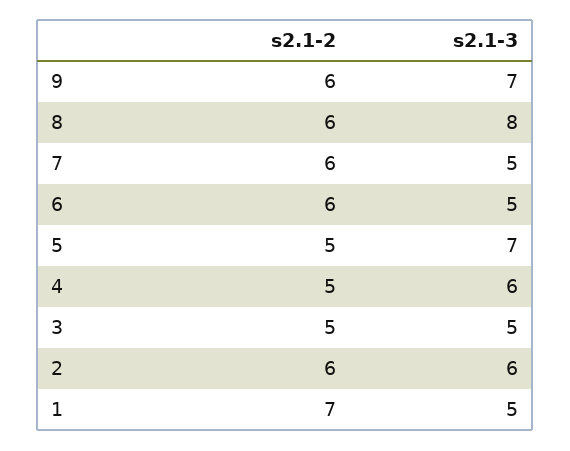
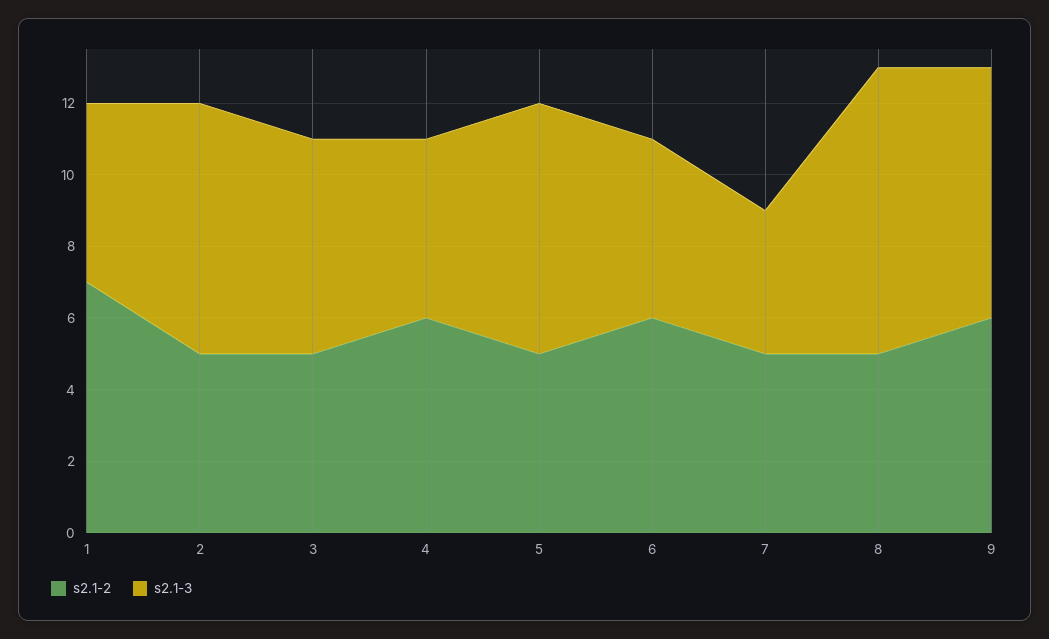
s2.1-2, 8: 6 -> 5
s2.1-2, 7: 6 -> 5
s2.1-3, 7: 5 -> 4
s2.1-2, 4: 5 -> 6
s2.1-3, 4: 6 -> 5
s2.1-3, 3: 5 -> 6
s2.1-2, 2: 6 -> 5
s2.1-3, 2: 6 -> 7

